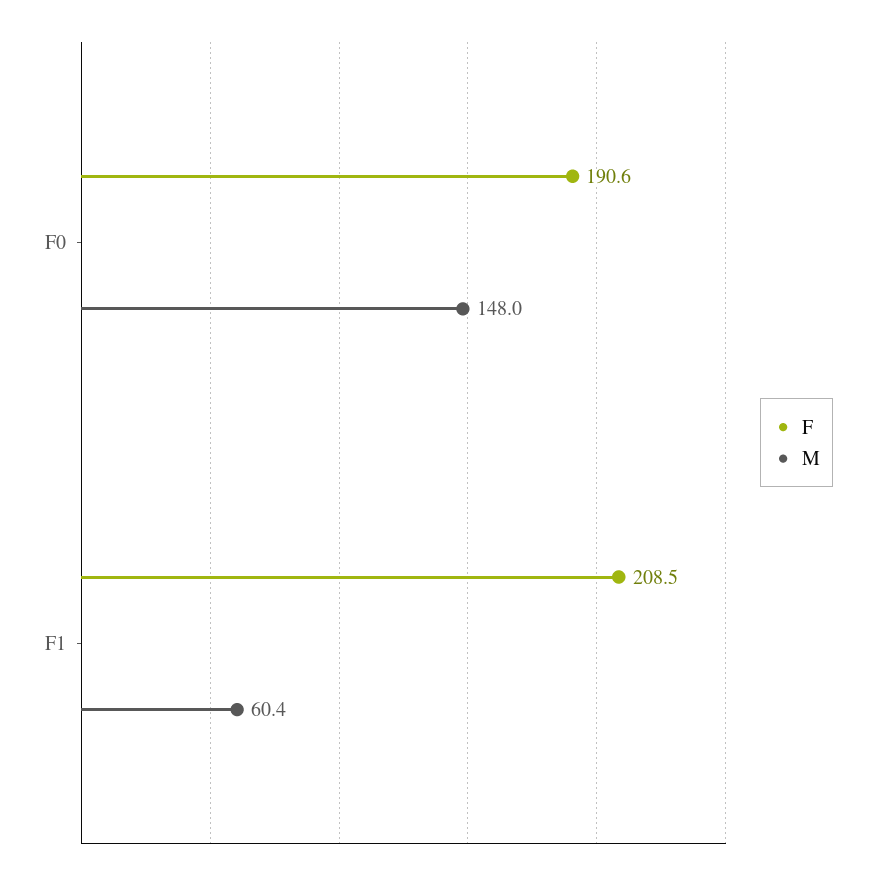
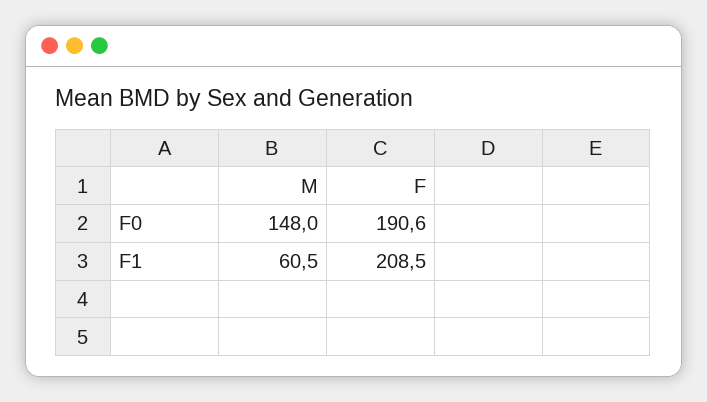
M, F1: 60.4 -> 60.5

